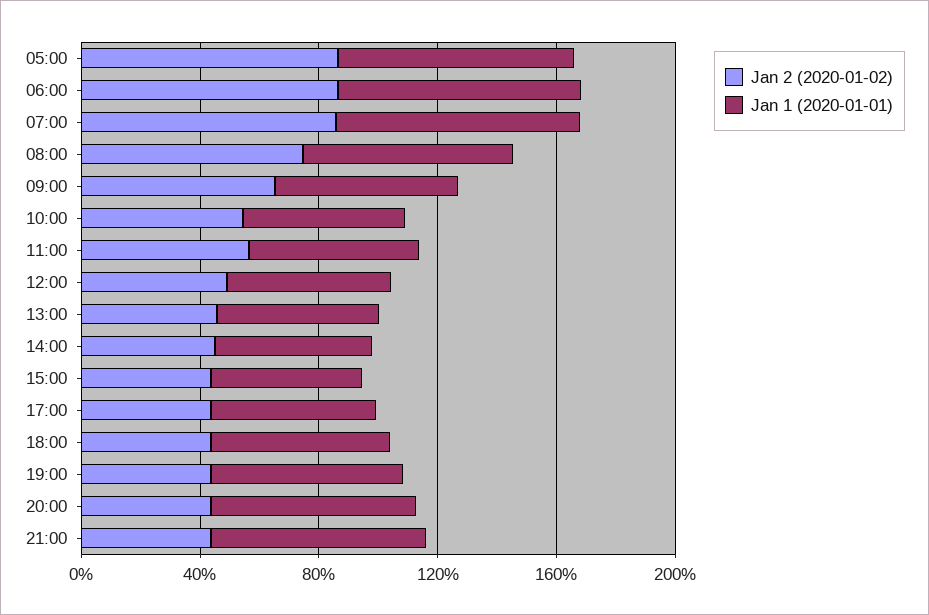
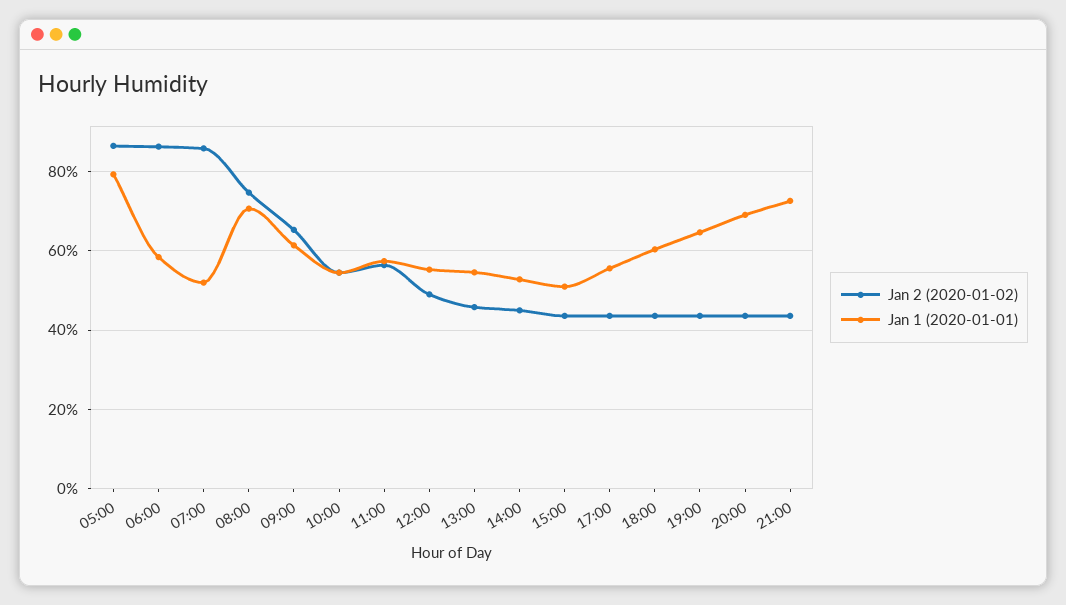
Jan 1 (2020-01-01), 06:00: 80 -> 58
Jan 1 (2020-01-01), 07:00: 80 -> 52

